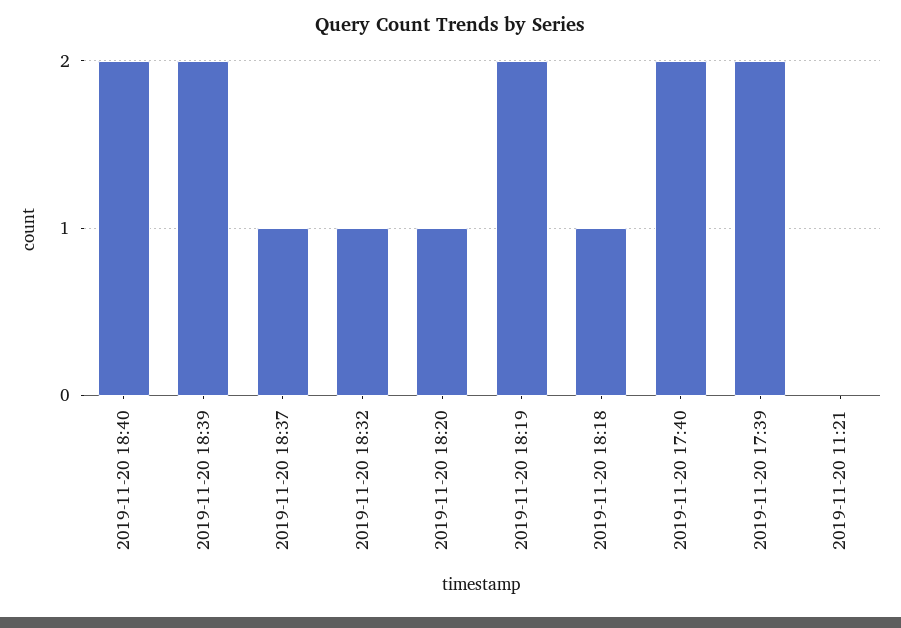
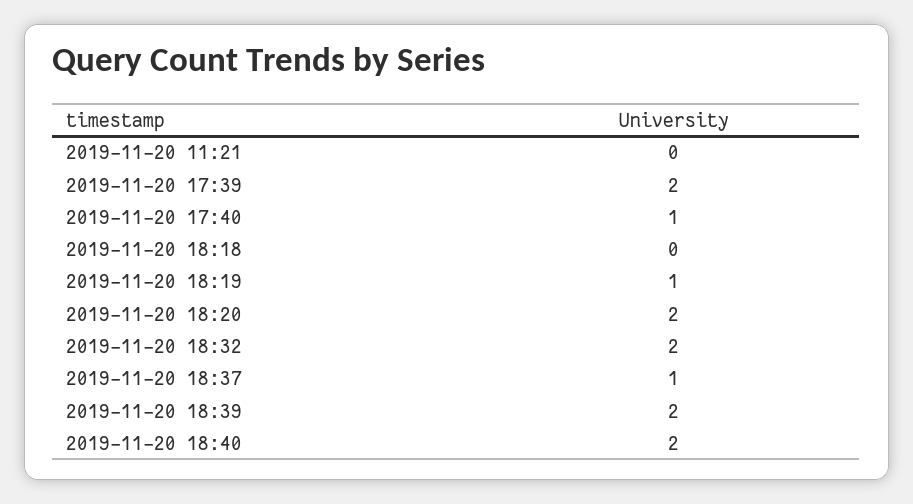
2019-11-20 18:32: 1 -> 2
2019-11-20 18:20: 1 -> 2
2019-11-20 18:19: 2 -> 1
2019-11-20 18:18: 1 -> 0
2019-11-20 17:40: 2 -> 1

